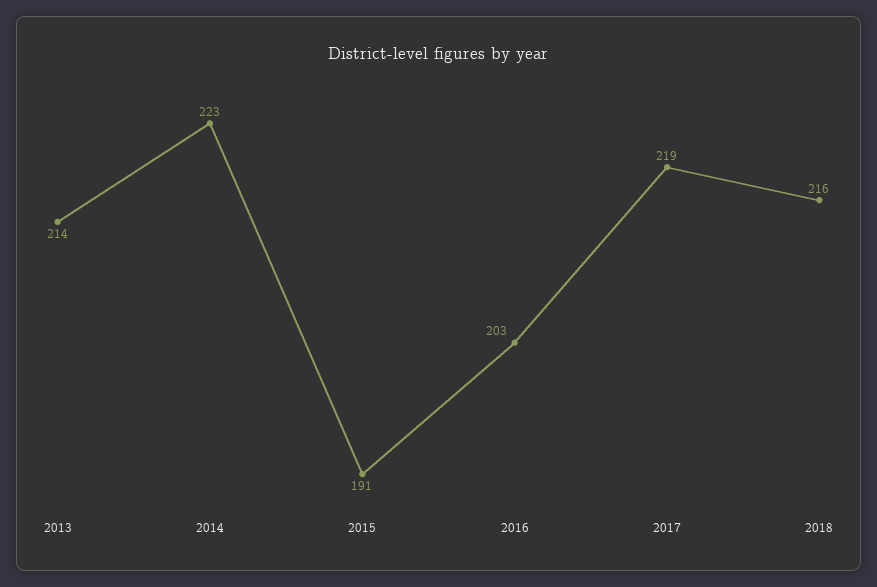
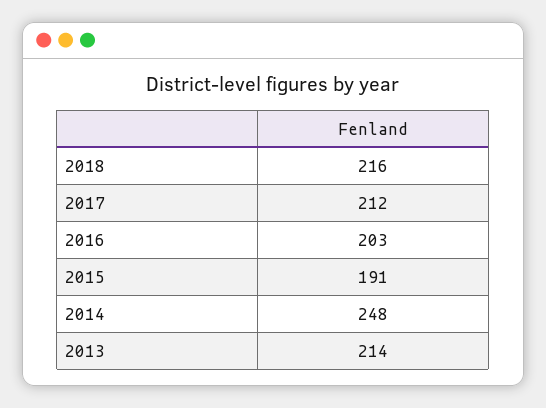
2014: 223 -> 248
2017: 219 -> 212

